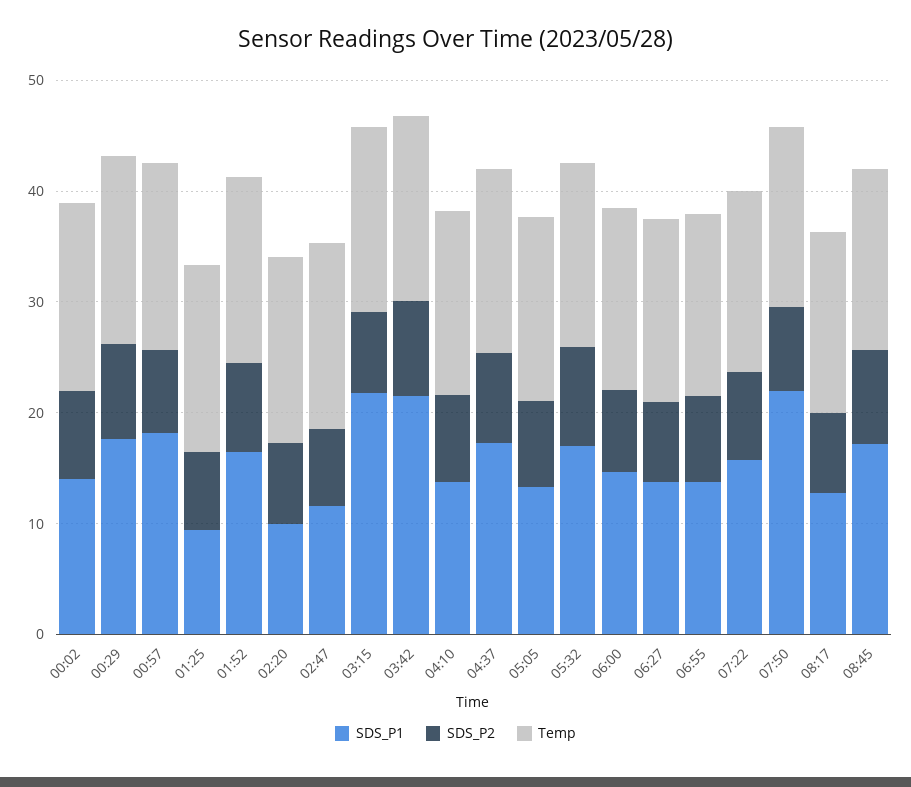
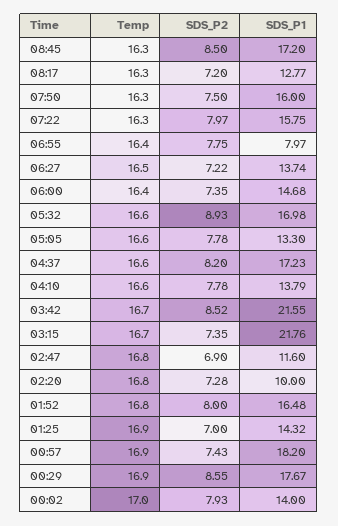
SDS_P1, 01:25: 10 -> 14.32
SDS_P1, 06:55: 14 -> 7.97
SDS_P1, 07:50: 22 -> 16

